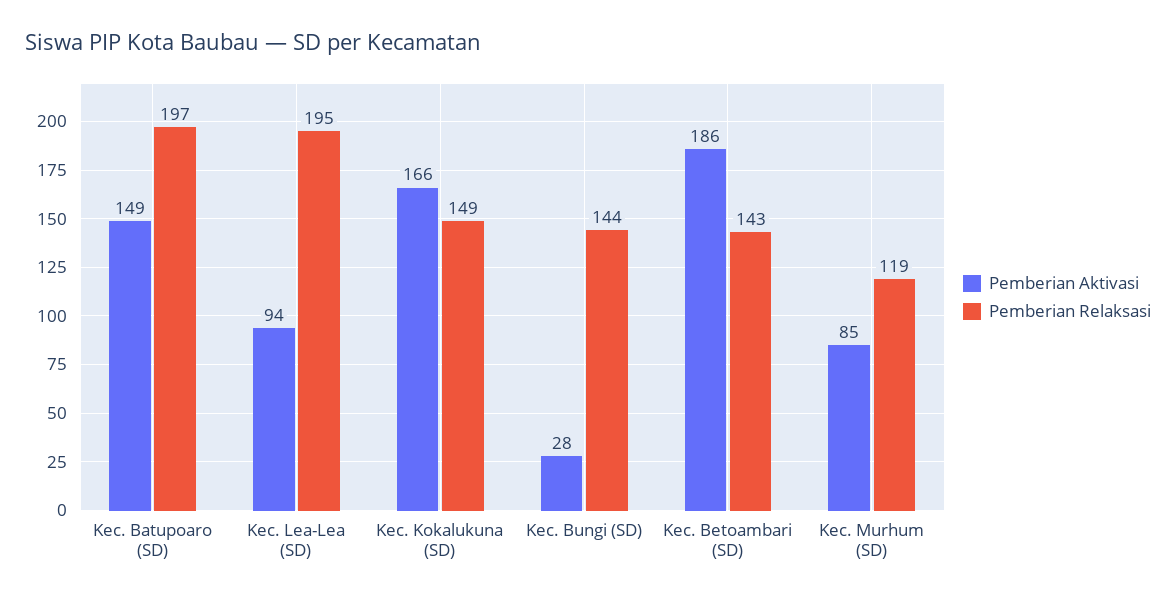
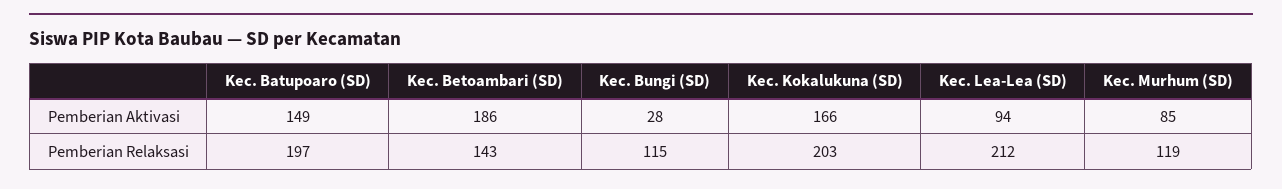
Pemberian Relaksasi, Kec. Lea-Lea (SD): 195 -> 212
Pemberian Relaksasi, Kec. Kokalukuna (SD): 149 -> 203
Pemberian Relaksasi, Kec. Bungi (SD): 144 -> 115

